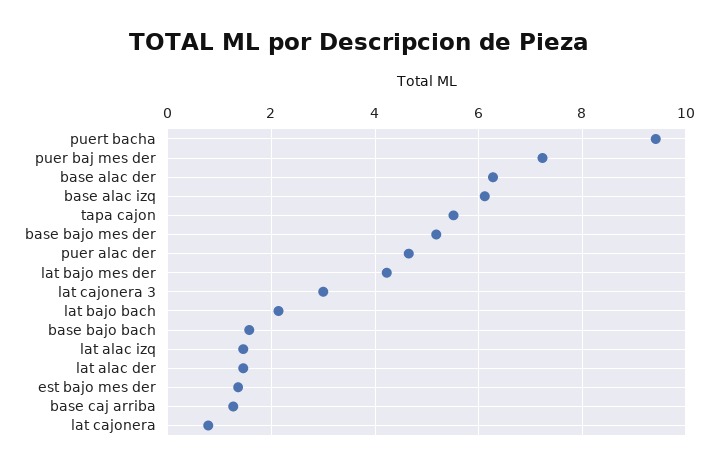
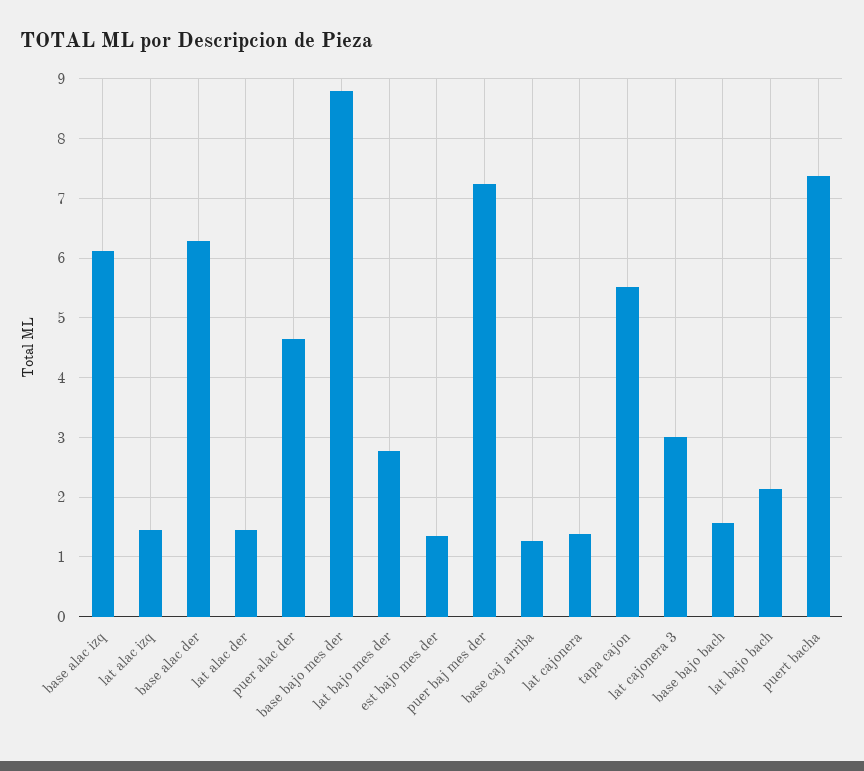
puert bacha: 9.4 -> 7.4
base bajo mes der: 5.2 -> 8.8
lat bajo mes der: 4.2 -> 2.8
lat cajonera: 0.8 -> 1.4

